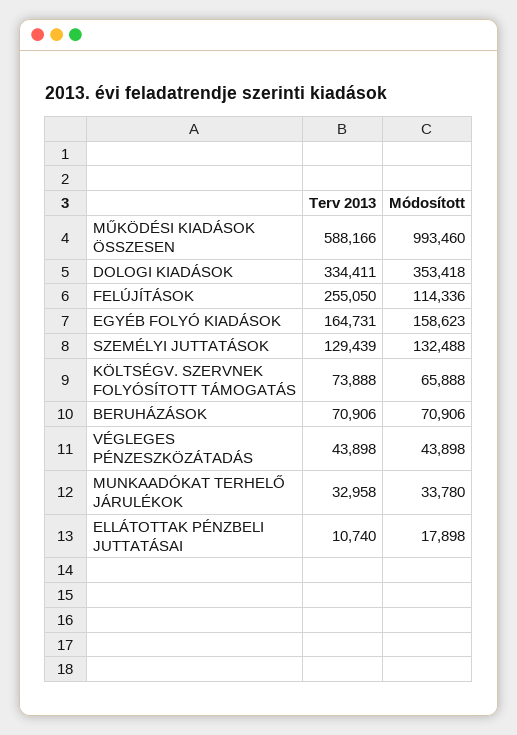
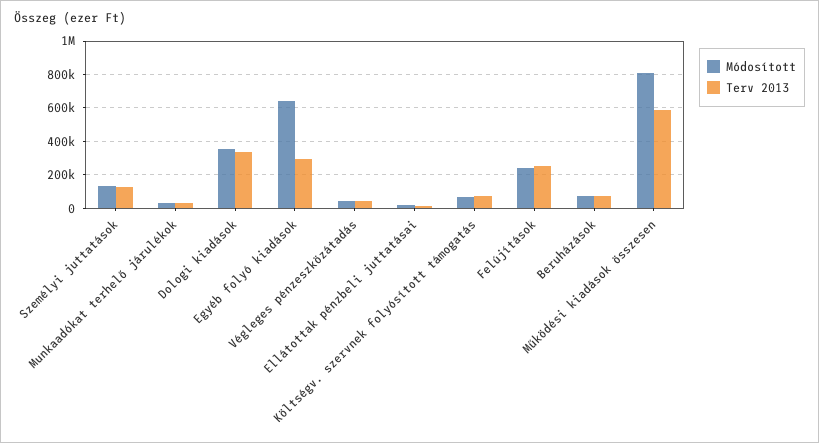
Módosított, MŰKÖDÉSI KIADÁSOK ÖSSZESEN: 993460 -> 800000
Módosított, FELÚJÍTÁSOK: 114336 -> 250000
Terv 2013, EGYÉB FOLYÓ KIADÁSOK: 164731 -> 300000
Módosított, EGYÉB FOLYÓ KIADÁSOK: 158623 -> 650000

